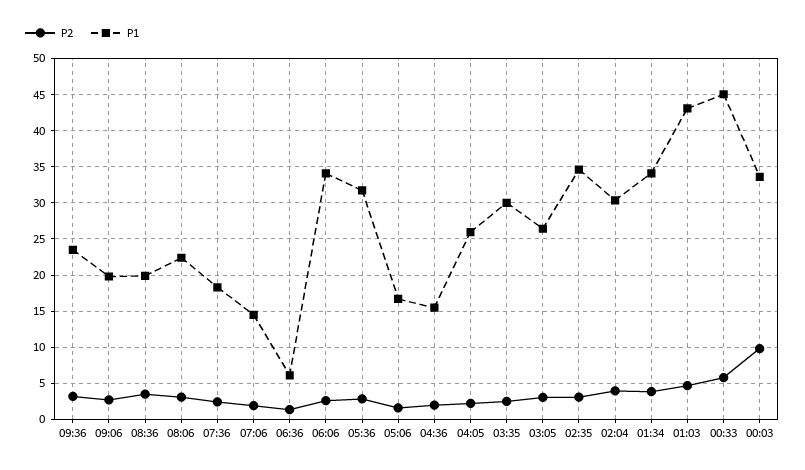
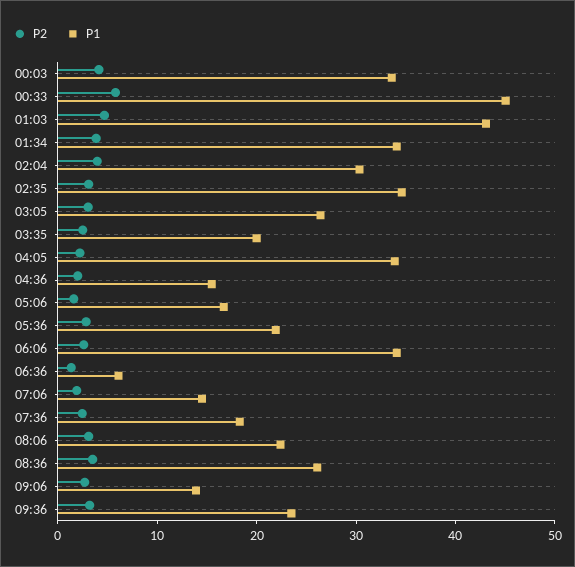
P1, 09:06: 20 -> 14
P1, 08:36: 20 -> 26
P1, 05:36: 32 -> 22
P1, 04:05: 26 -> 34
P1, 03:35: 30 -> 20
P2, 00:03: 10 -> 4

